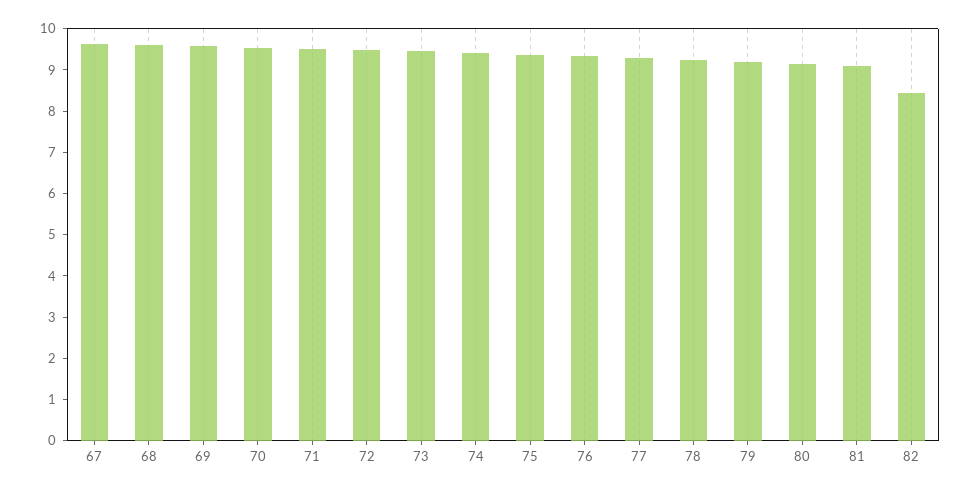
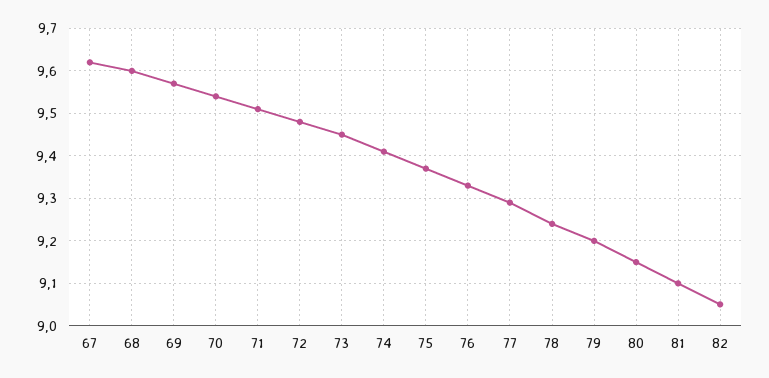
82: 8.4 -> 9.05

